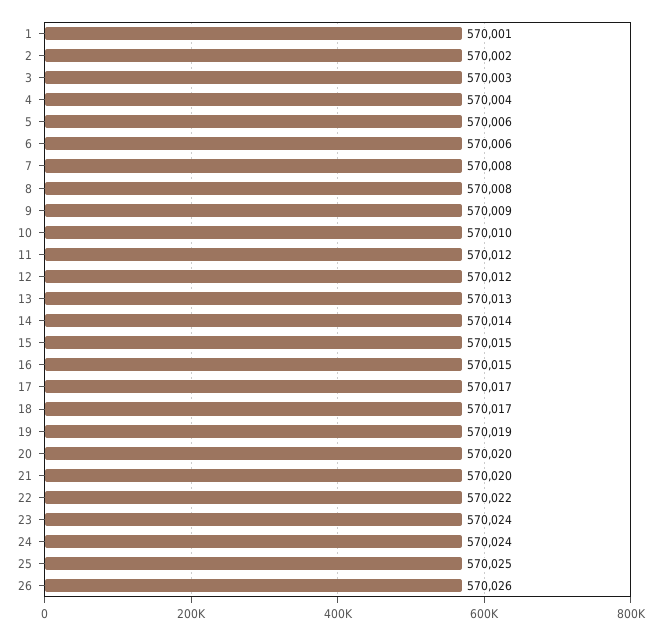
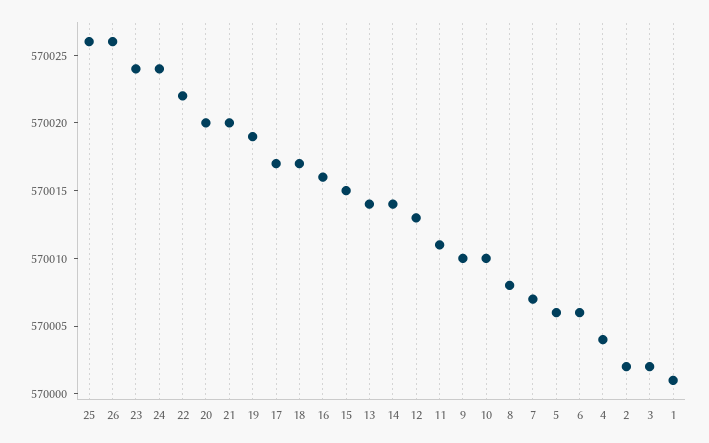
3: 570003 -> 570002
7: 570008 -> 570007
9: 570009 -> 570010
11: 570012 -> 570011
12: 570012 -> 570013
13: 570013 -> 570014
16: 570015 -> 570016
25: 570025 -> 570026

